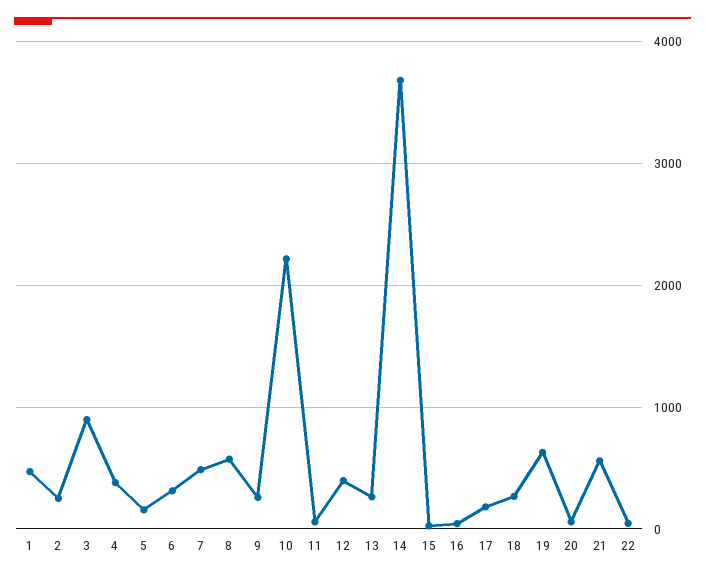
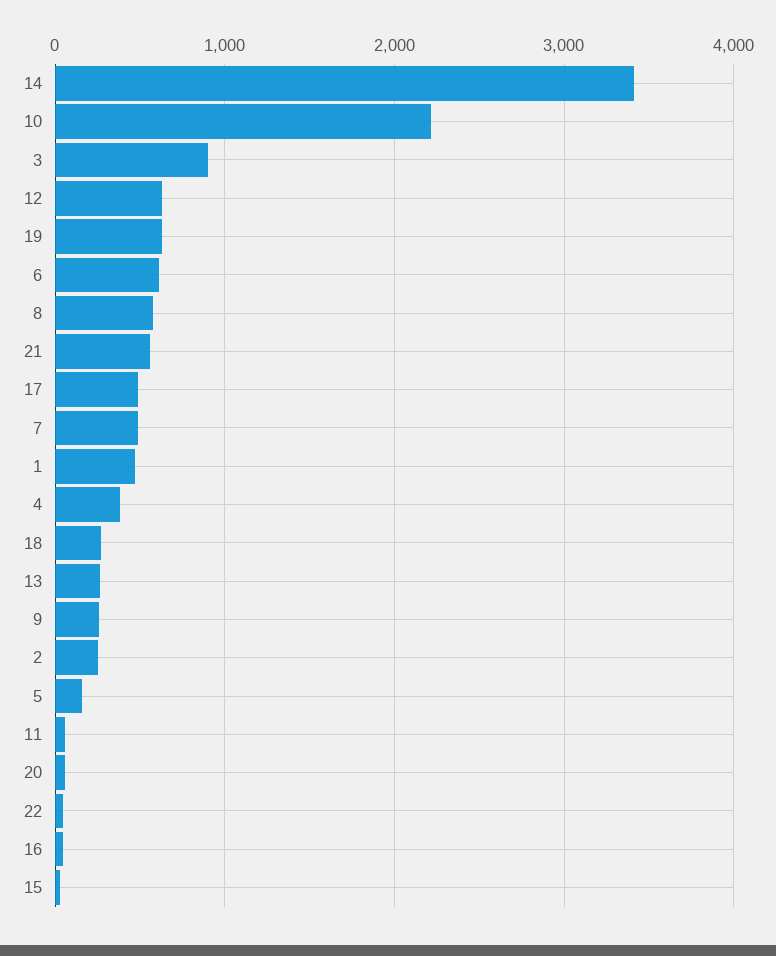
6: 300 -> 600
12: 400 -> 600
14: 3700 -> 3400
17: 200 -> 500

